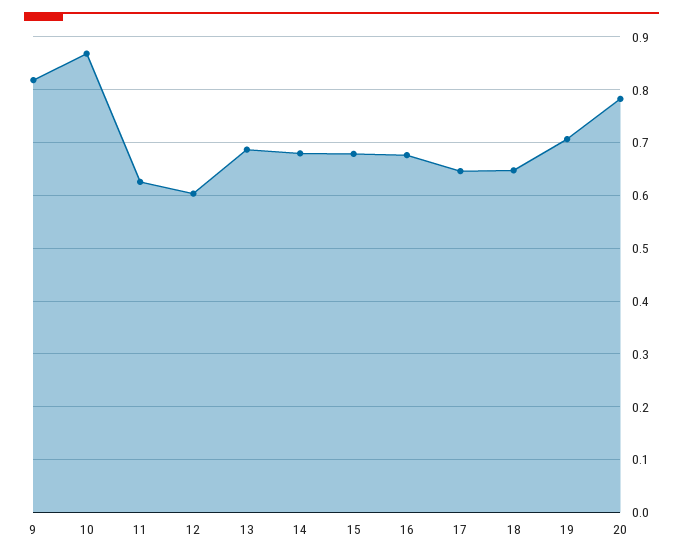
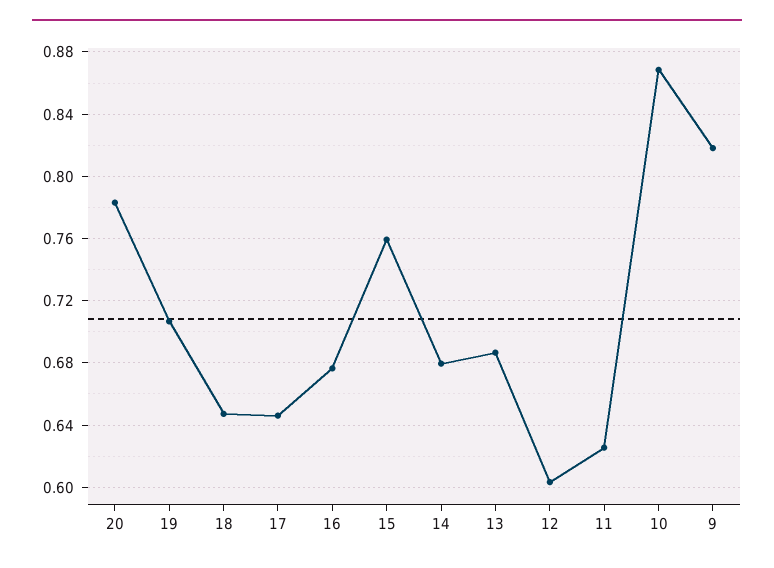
15: 0.68 -> 0.76

